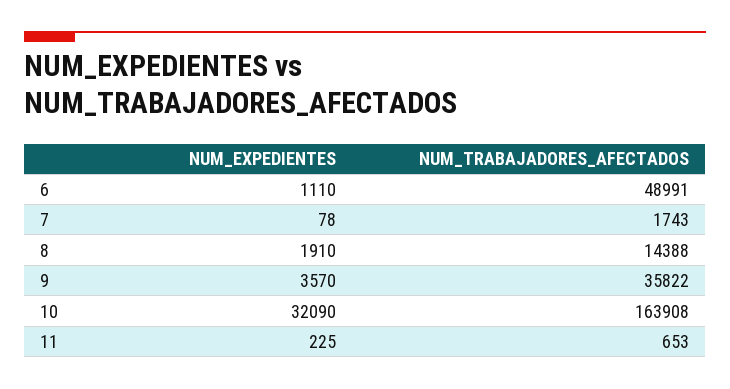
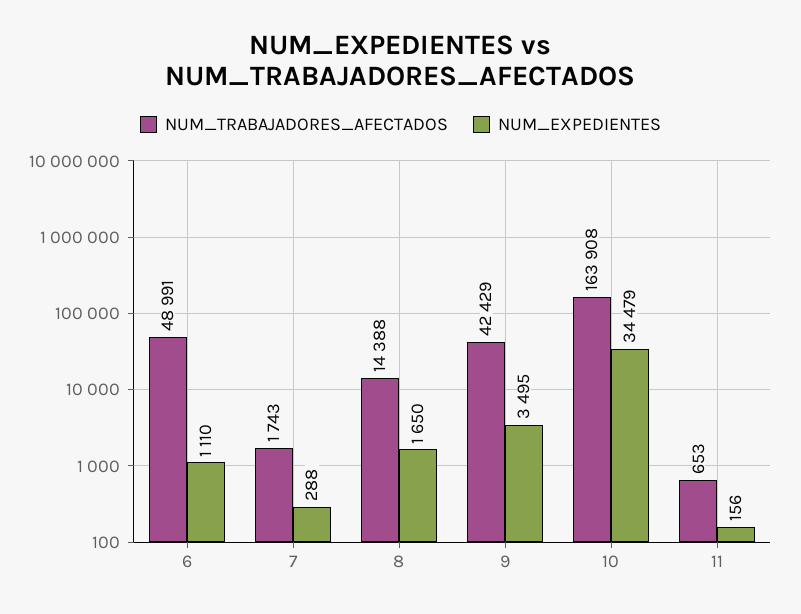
NUM_EXPEDIENTES, 7: 78 -> 288
NUM_EXPEDIENTES, 8: 1910 -> 1650
NUM_EXPEDIENTES, 9: 3570 -> 3495
NUM_TRABAJADORES_AFECTADOS, 9: 35822 -> 42429
NUM_EXPEDIENTES, 10: 32090 -> 34479
NUM_EXPEDIENTES, 11: 225 -> 156

